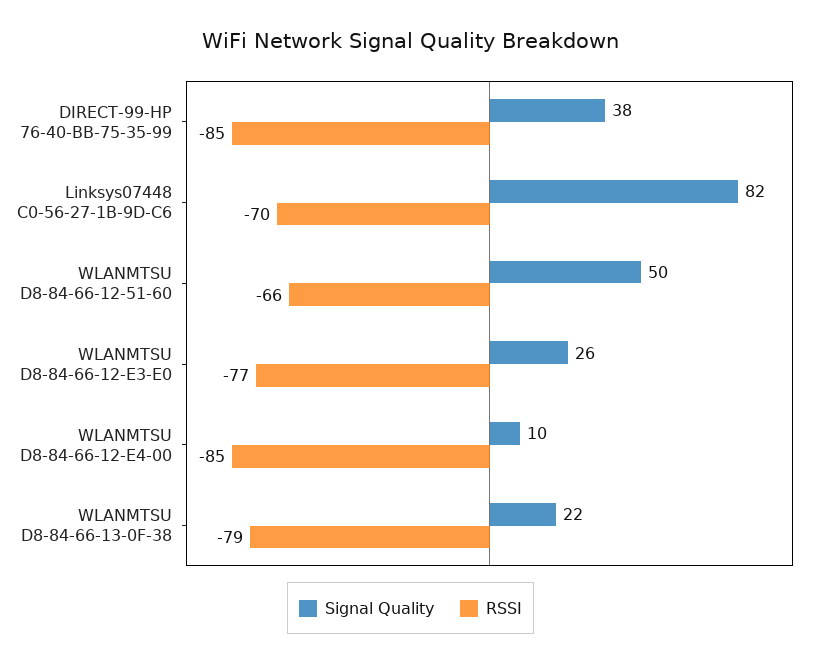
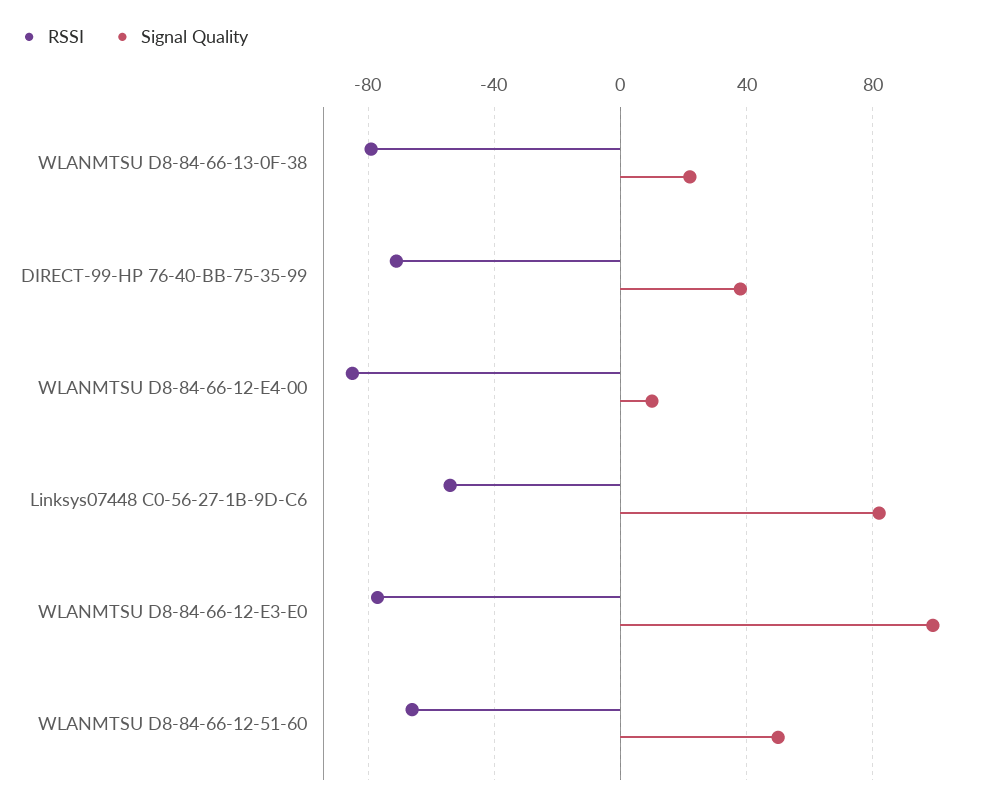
RSSI, DIRECT-99-HP 76-40-BB-75-35-99: -85 -> -70
RSSI, Linksys07448 C0-56-27-1B-9D-C6: -70 -> -55
Signal Quality, WLANMTSU D8-84-66-12-E3-E0: 26 -> 100

